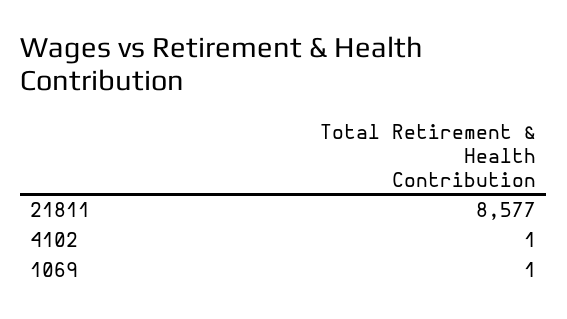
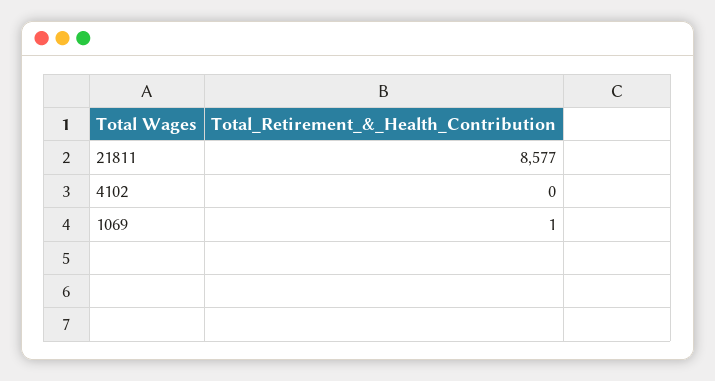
4102: 1 -> 0

